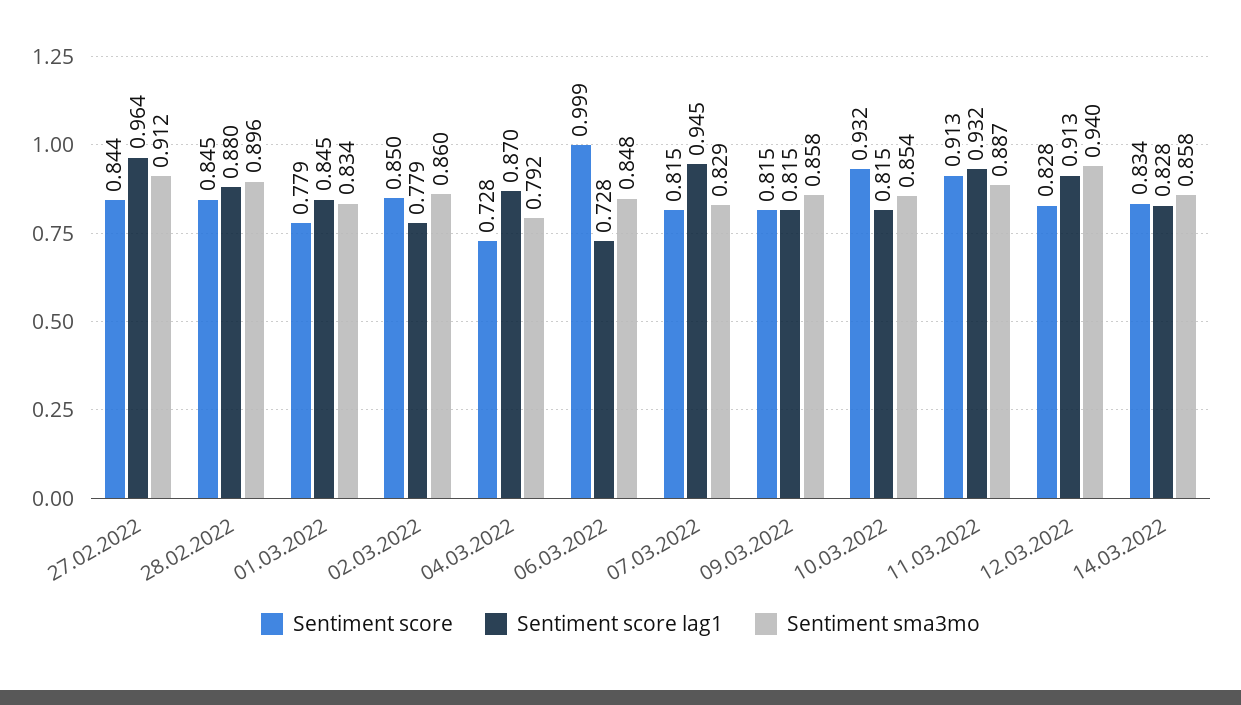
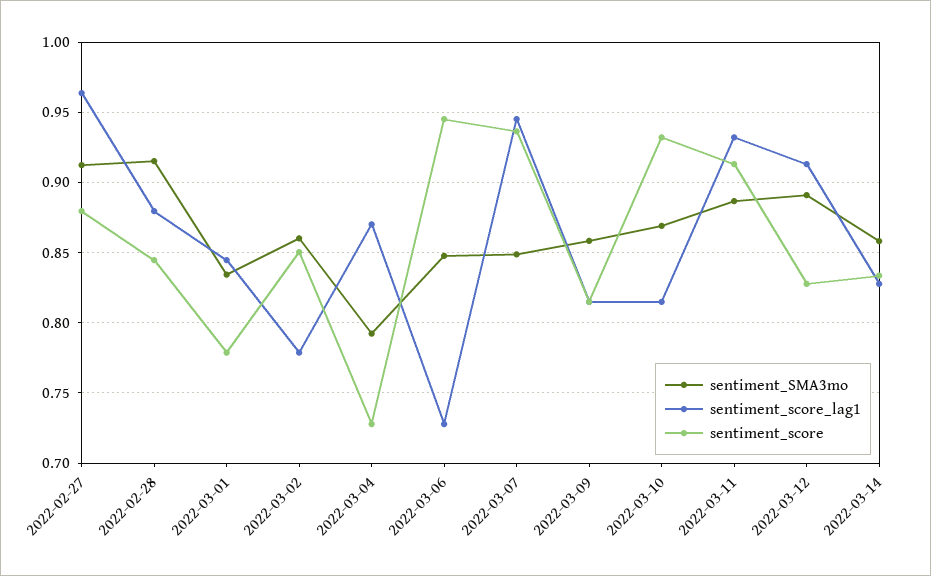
Sentiment score, 27.02.2022: 0.844 -> 0.88
Sentiment sma3mo, 28.02.2022: 0.896 -> 0.915
Sentiment score, 06.03.2022: 0.999 -> 0.945
Sentiment score, 07.03.2022: 0.815 -> 0.935
Sentiment sma3mo, 07.03.2022: 0.829 -> 0.85
Sentiment sma3mo, 10.03.2022: 0.854 -> 0.87
Sentiment sma3mo, 12.03.2022: 0.94 -> 0.89

